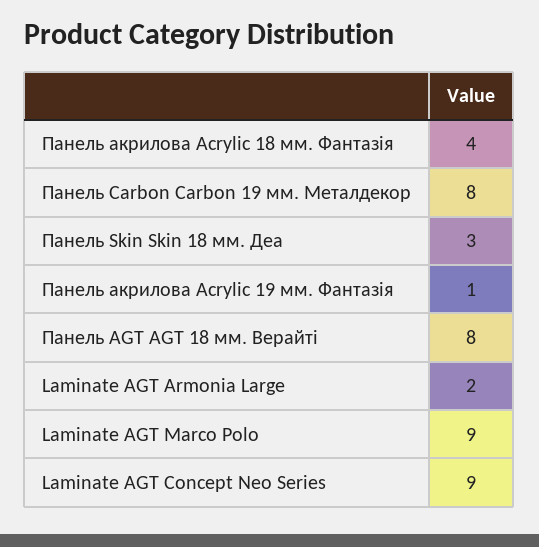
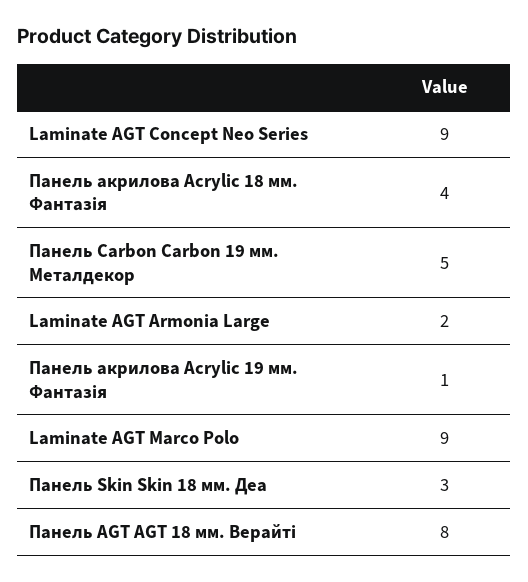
Панель Carbon Carbon 19 мм. Металдекор: 8 -> 5

